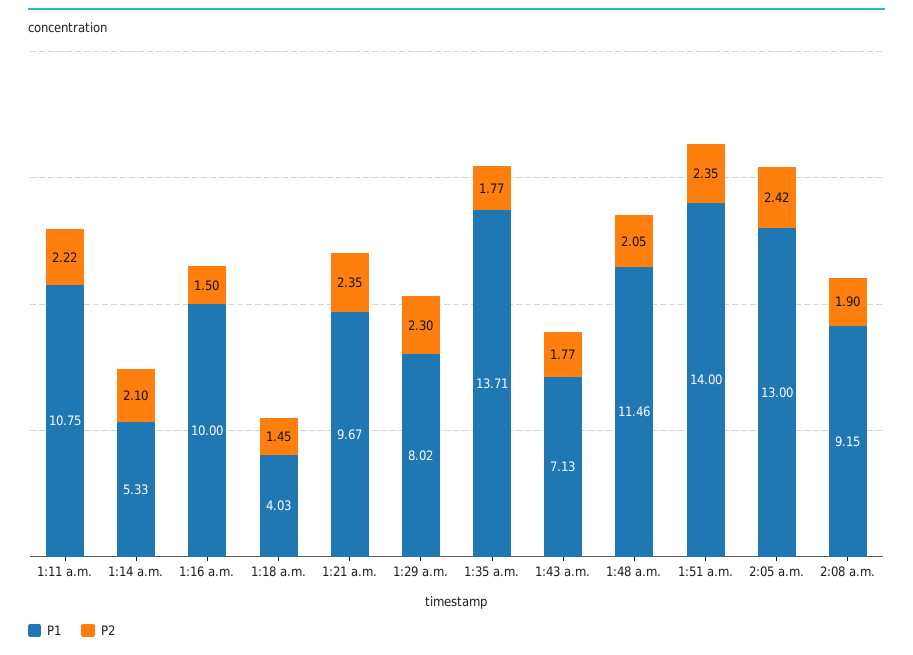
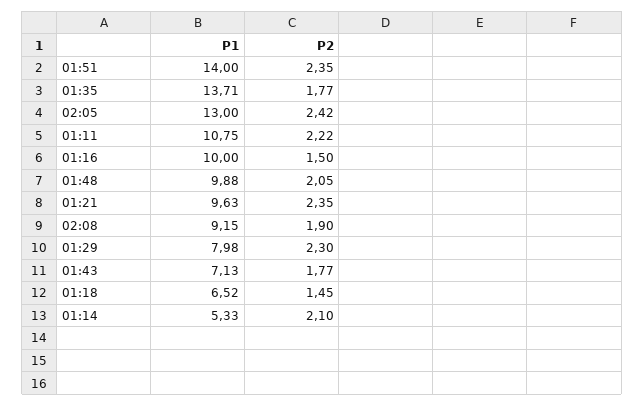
P1, 1:18 a.m.: 4.03 -> 6.52
P1, 1:21 a.m.: 9.67 -> 9.63
P1, 1:29 a.m.: 8.02 -> 7.98
P1, 1:48 a.m.: 11.46 -> 9.88

